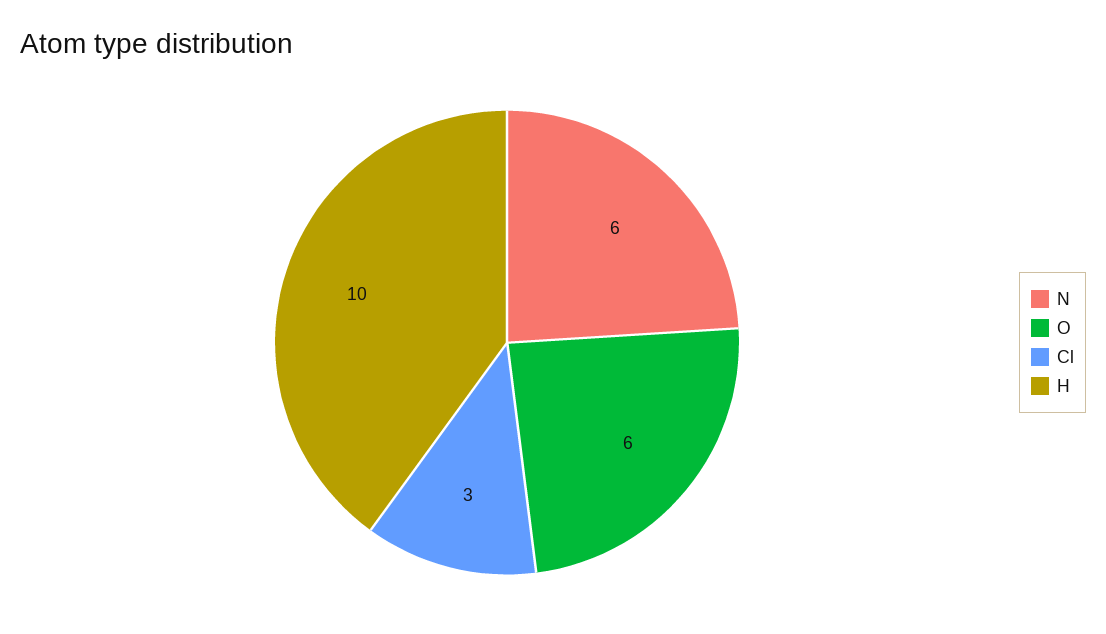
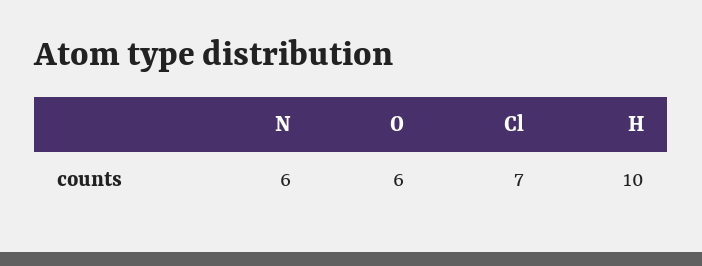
Cl: 3 -> 7

